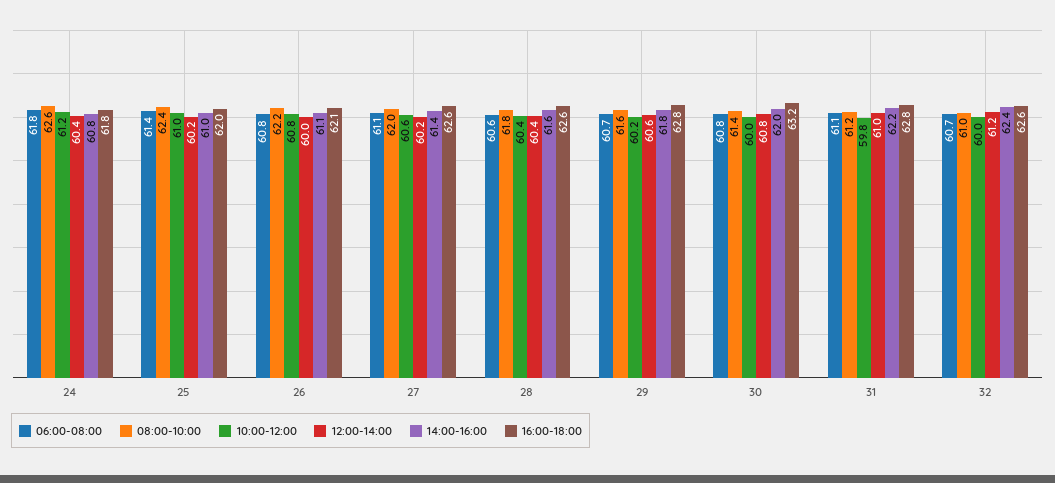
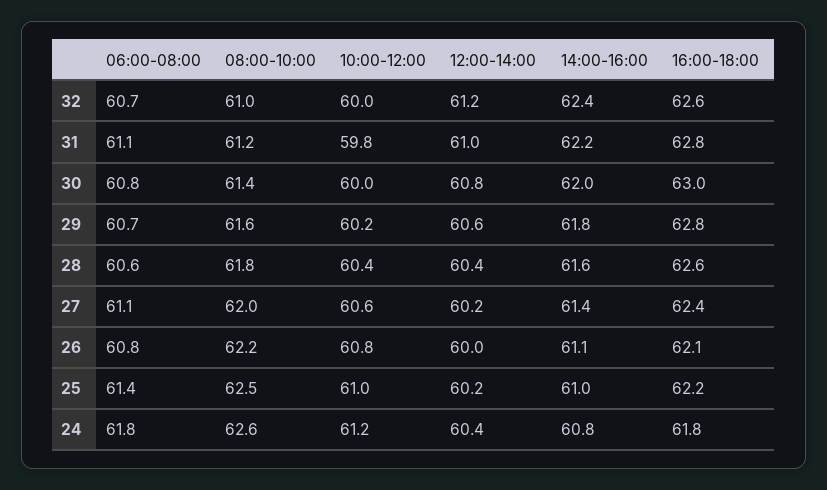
08:00-10:00, 25: 62.4 -> 62.5
16:00-18:00, 25: 62 -> 62.2
16:00-18:00, 27: 62.6 -> 62.4
16:00-18:00, 30: 63.2 -> 63

